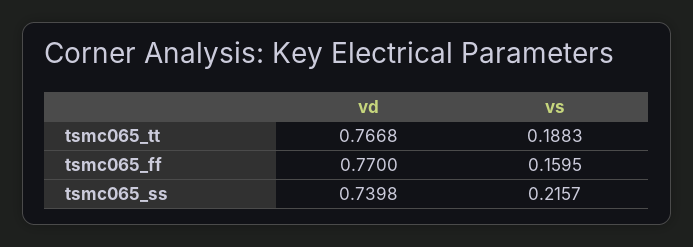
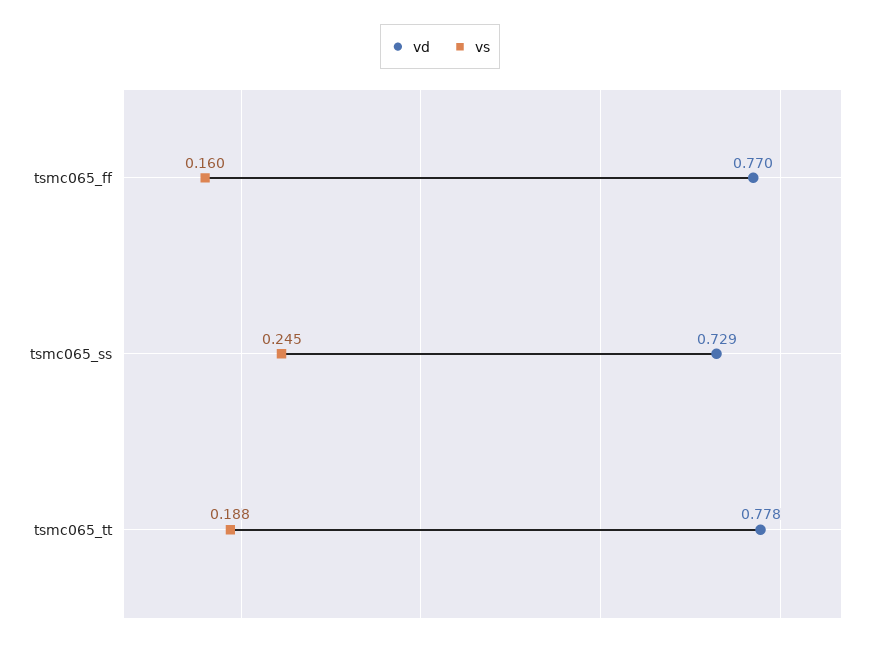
vd, tsmc065_tt: 0.7668 -> 0.778
vd, tsmc065_ss: 0.7398 -> 0.729
vs, tsmc065_ss: 0.2157 -> 0.245

